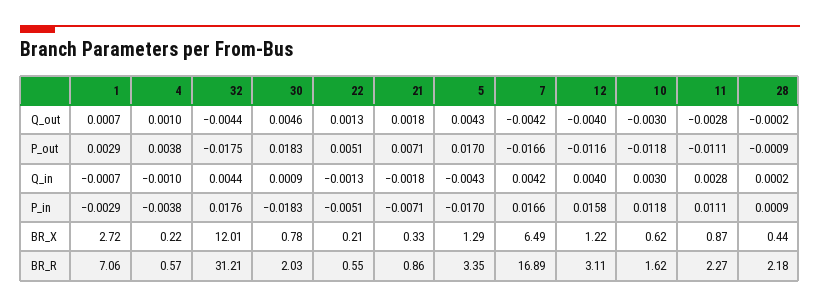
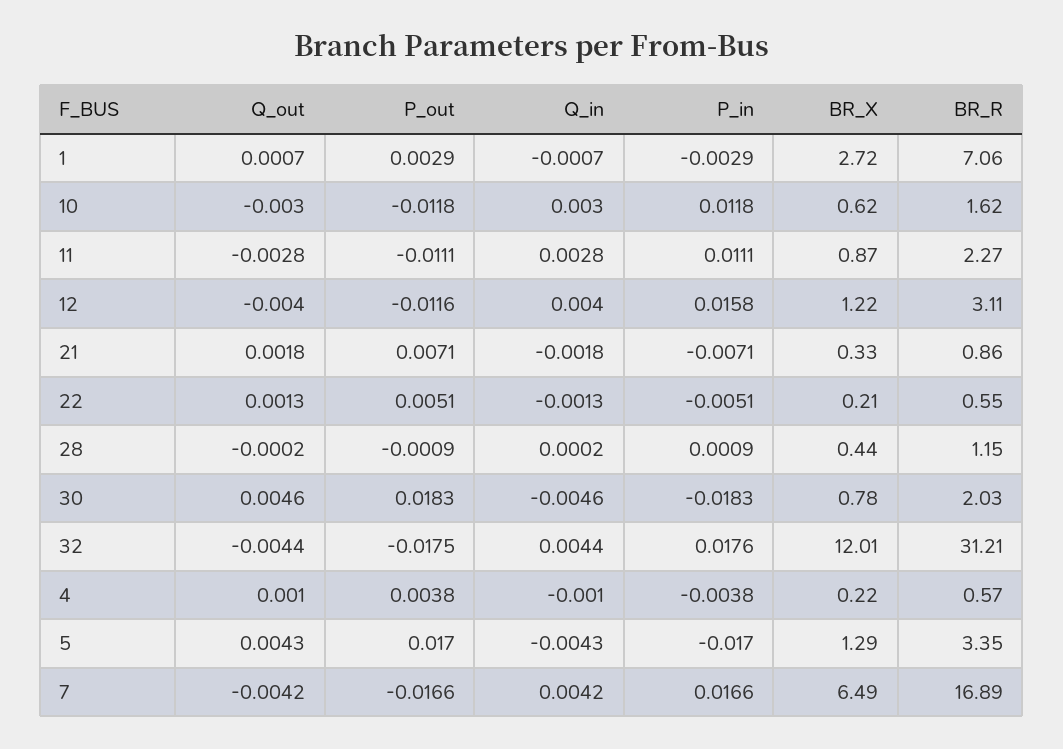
30, Q_in: 0.0009 -> -0.0046
28, BR_R: 2.18 -> 1.15

